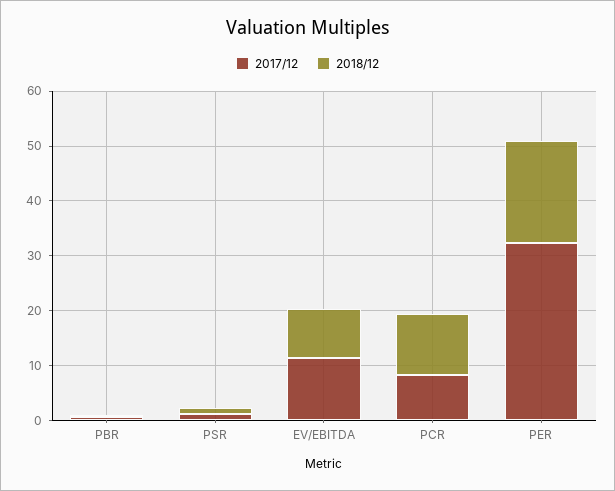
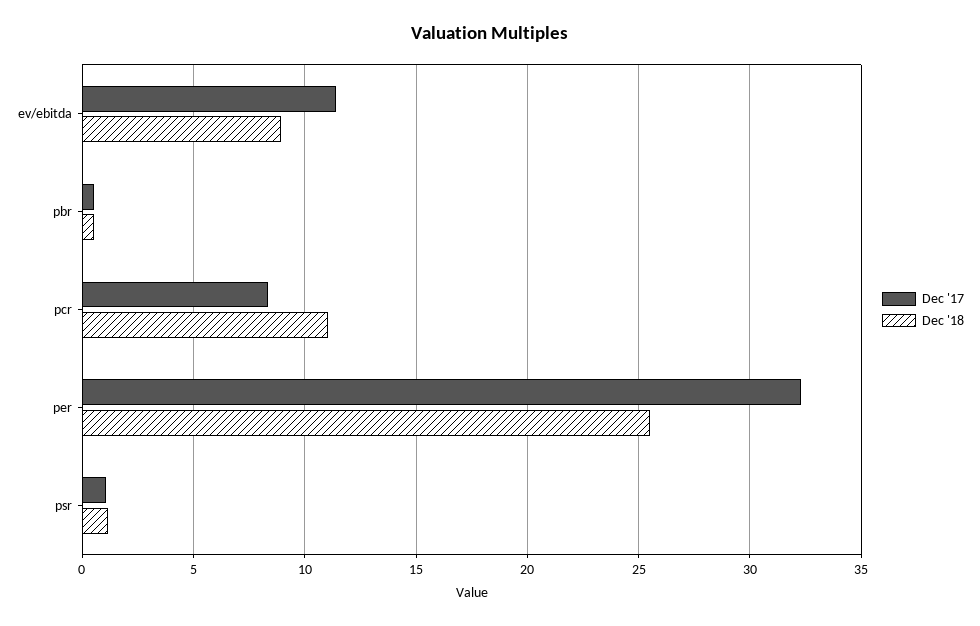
2018/12, PER: 18 -> 25.5

